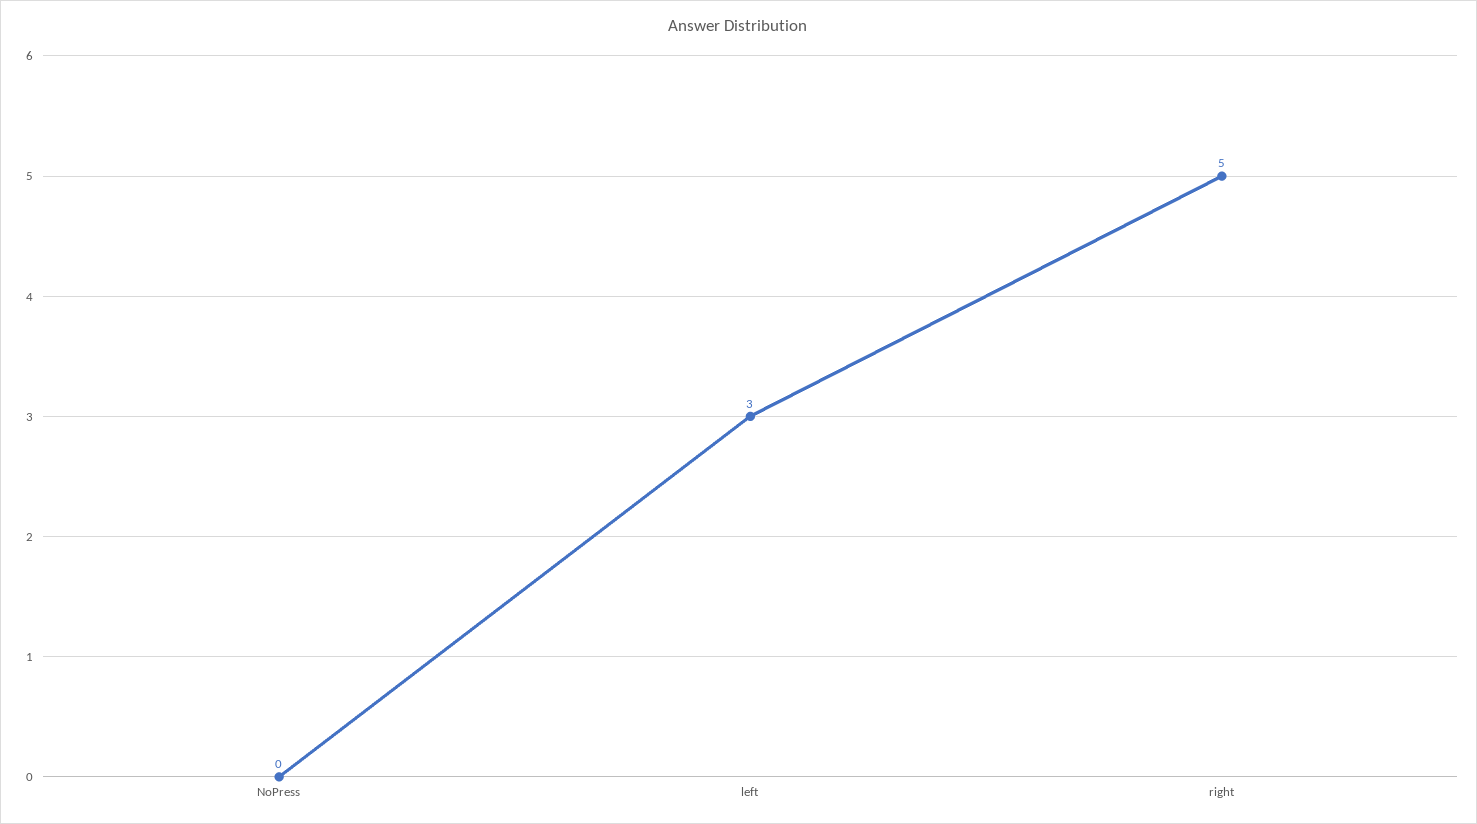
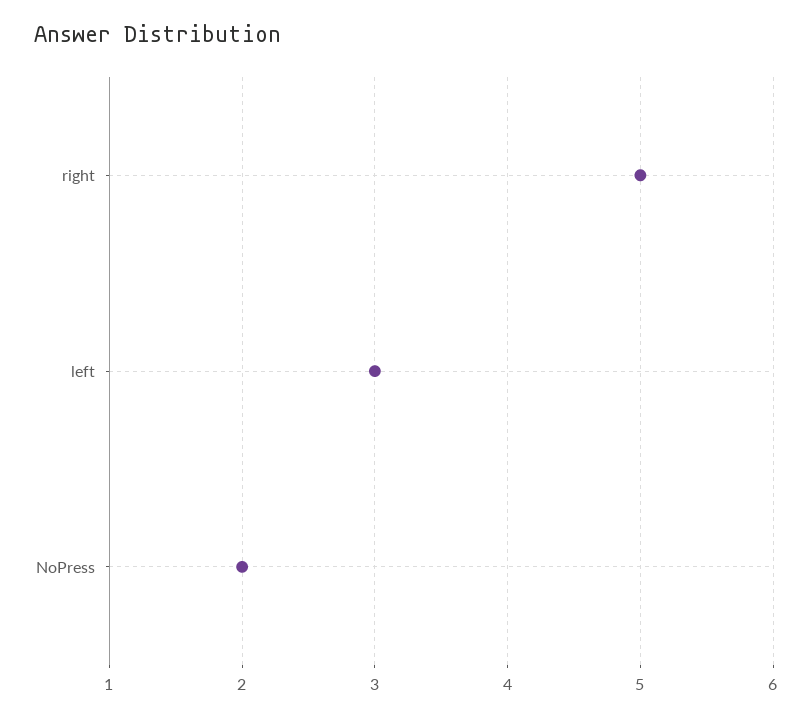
NoPress: 0 -> 2

